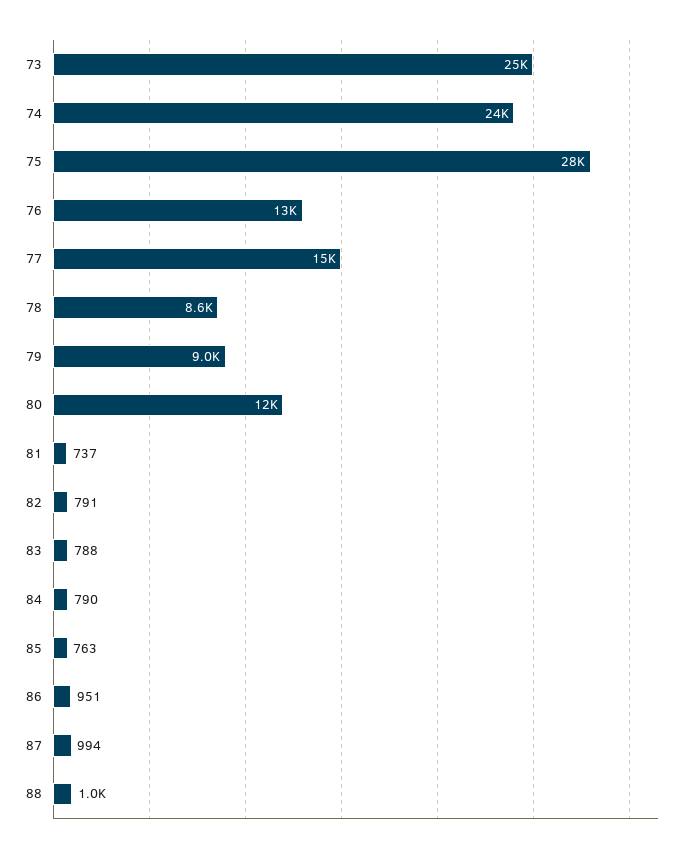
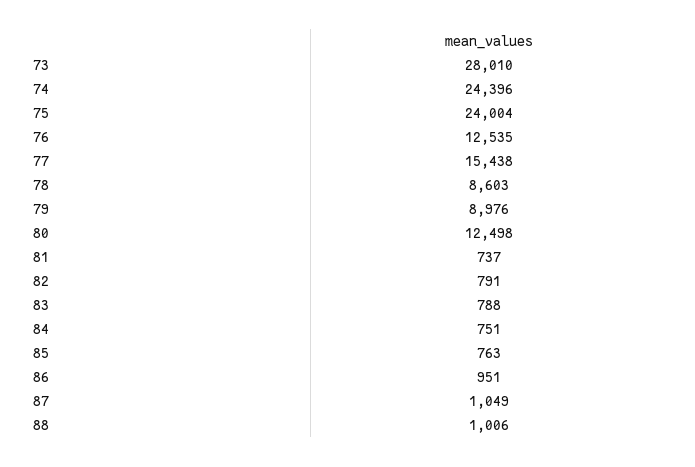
73: 25000 -> 28010
75: 28000 -> 24004
84: 790 -> 751
87: 994 -> 1049

